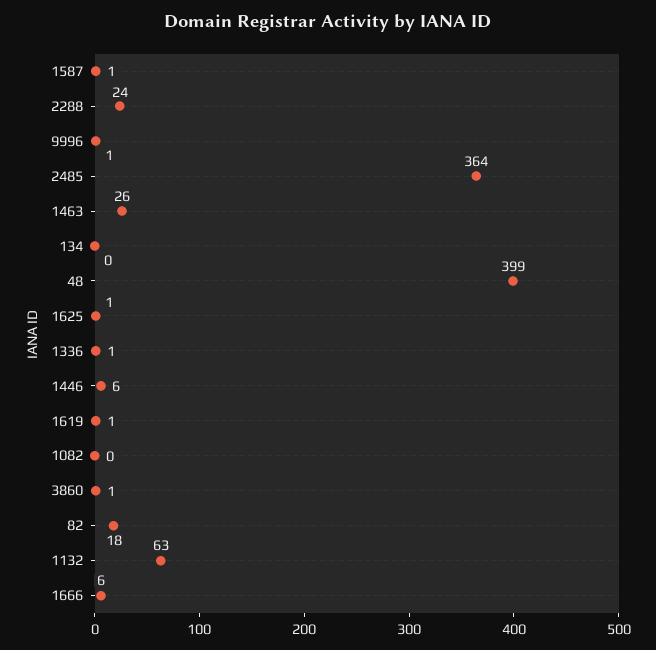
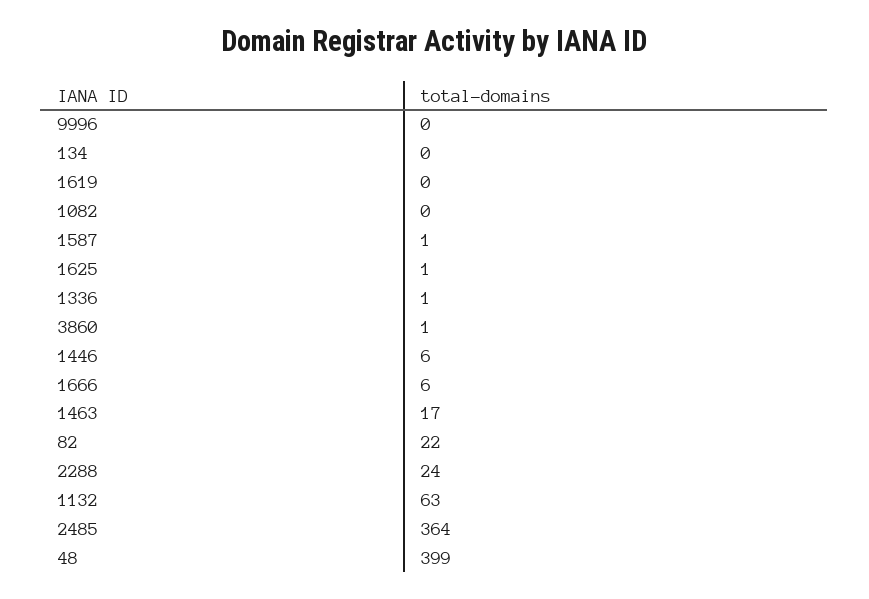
9996: 1 -> 0
1463: 26 -> 17
1619: 1 -> 0
82: 18 -> 22

